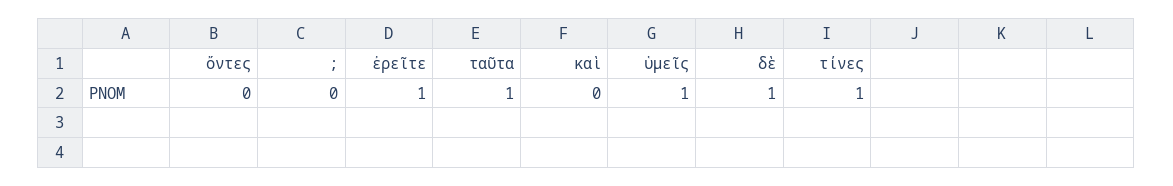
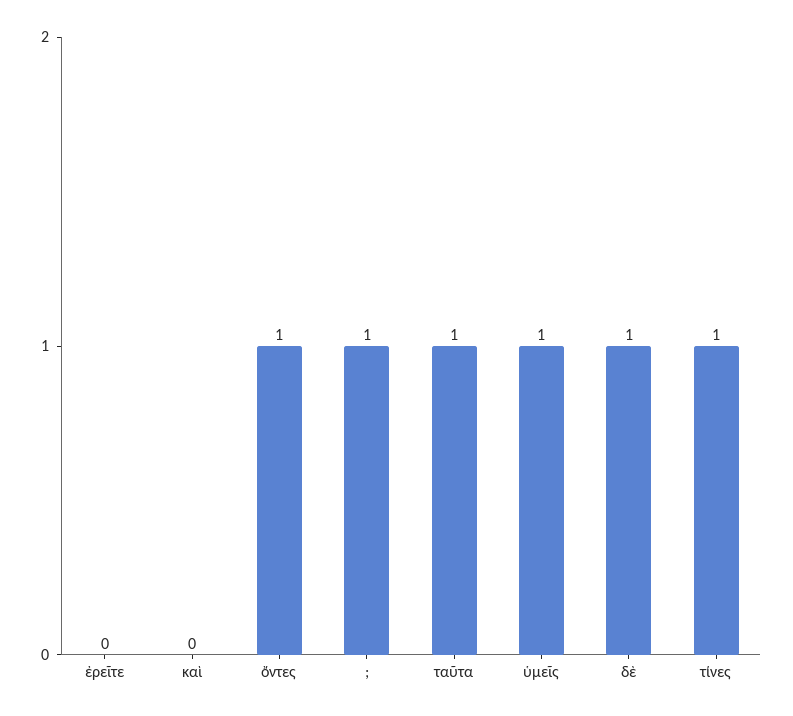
ὄντες: 0 -> 1
;: 0 -> 1
ἐρεῖτε: 1 -> 0

